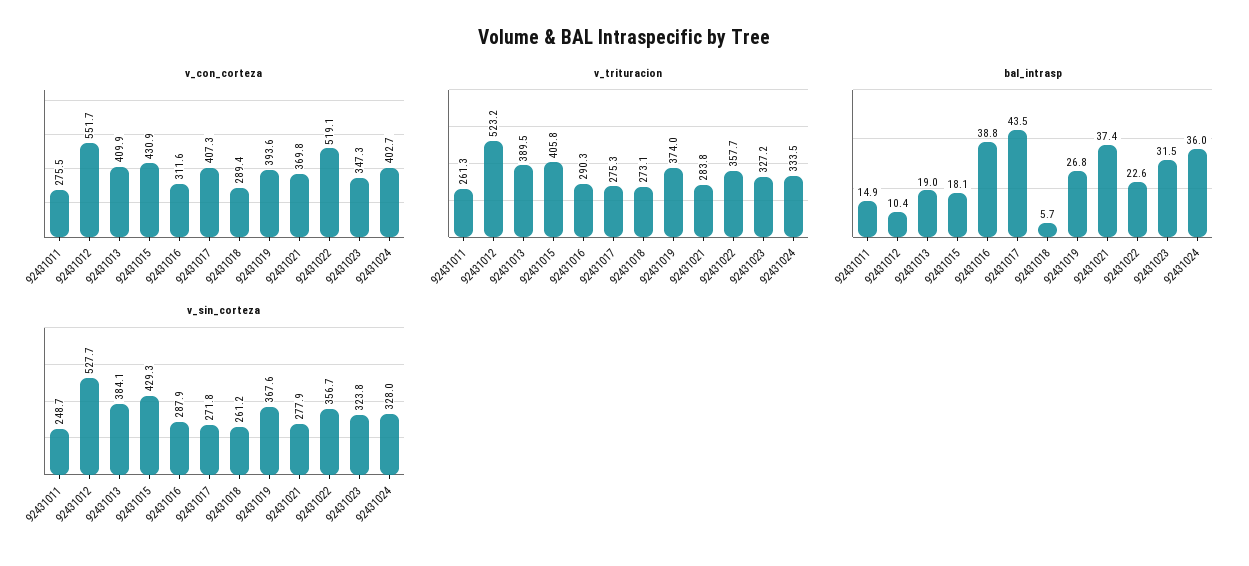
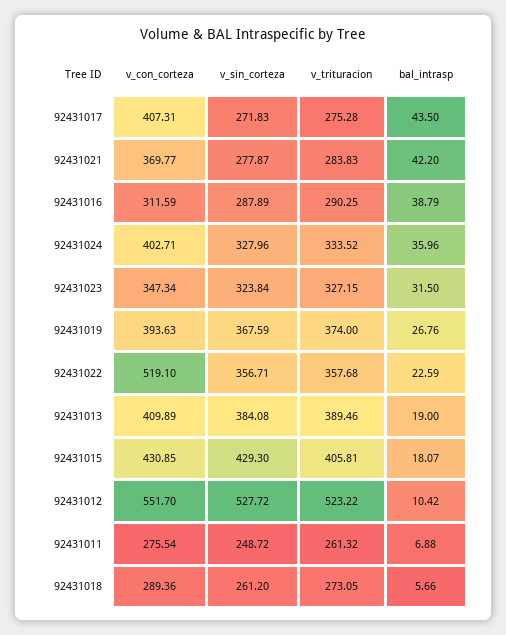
bal_intrasp, 92431011: 14.9 -> 6.88
bal_intrasp, 92431021: 37.4 -> 42.2

